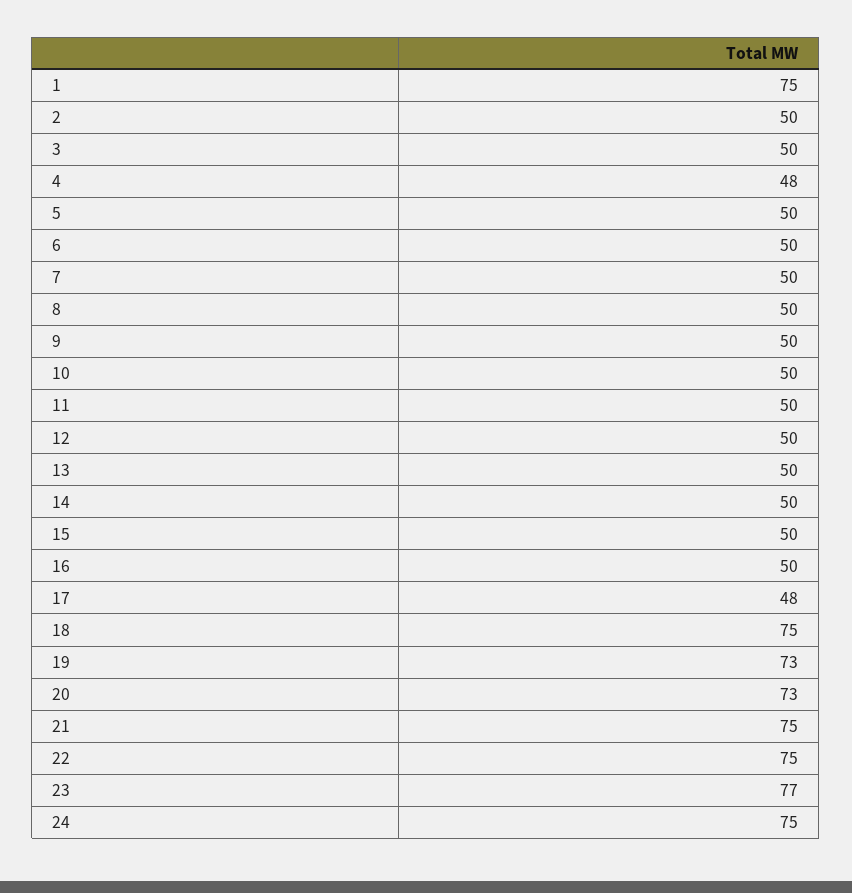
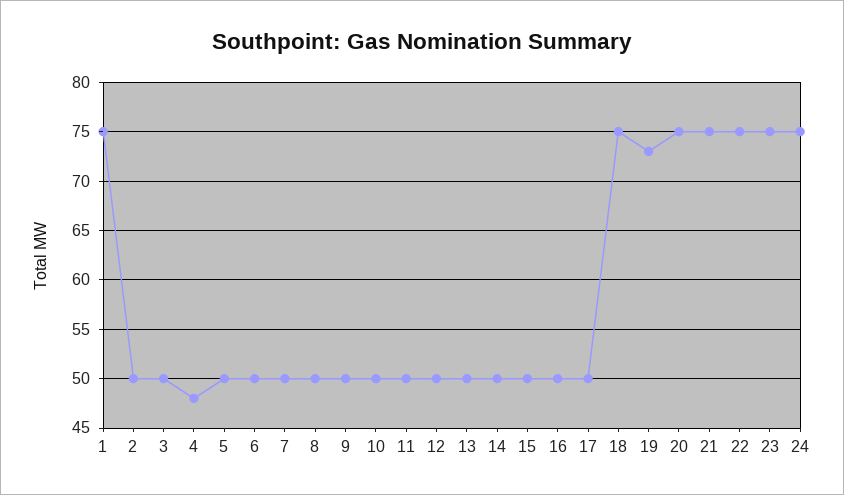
17: 48 -> 50
20: 73 -> 75
23: 77 -> 75

